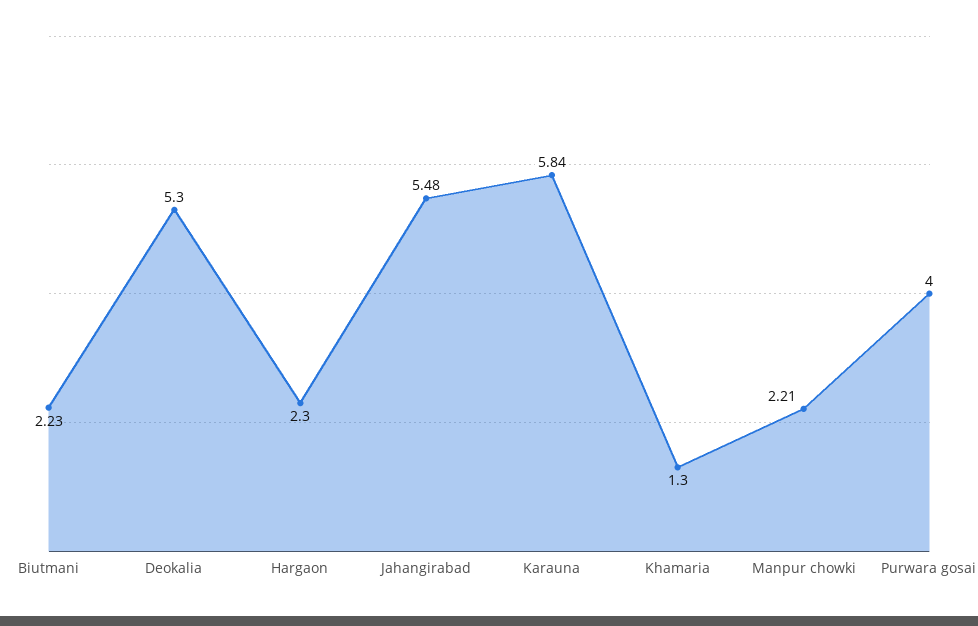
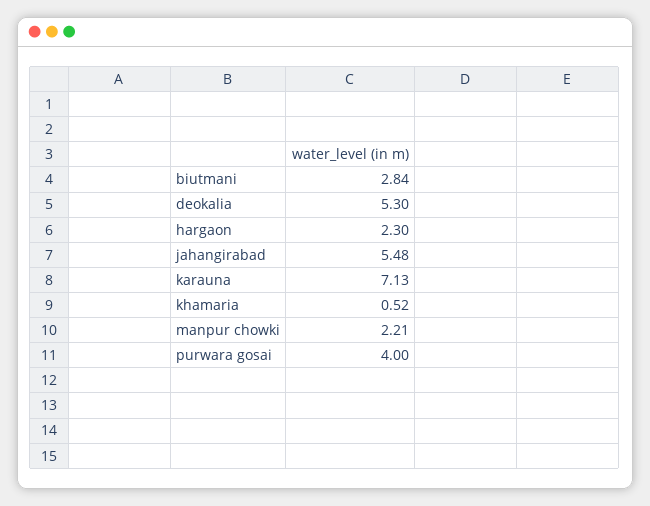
Biutmani: 2.23 -> 2.84
Karauna: 5.84 -> 7.13
Khamaria: 1.3 -> 0.52

